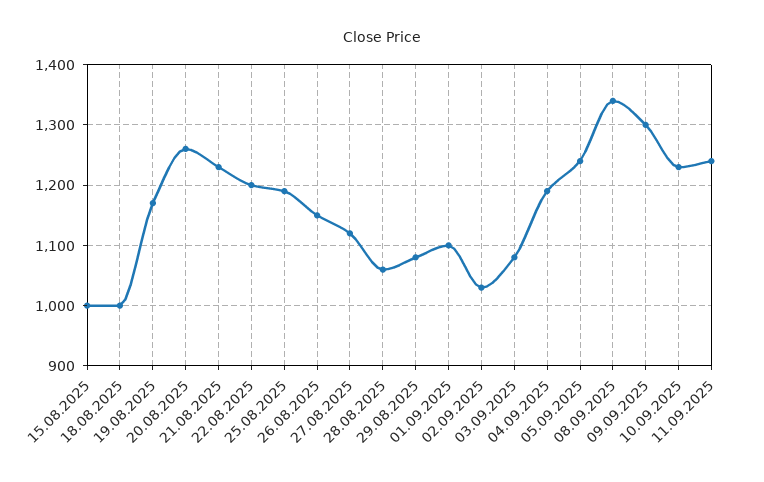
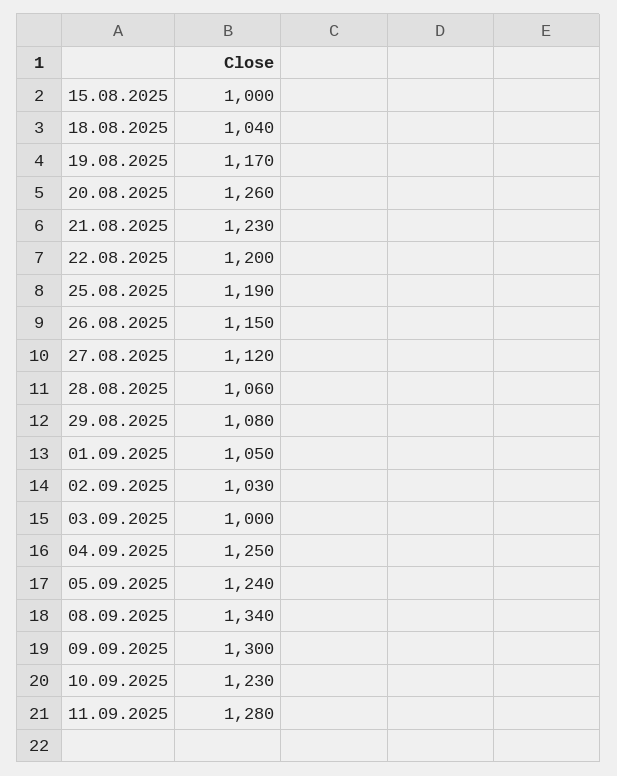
18.08.2025: 1000 -> 1040
01.09.2025: 1100 -> 1050
03.09.2025: 1080 -> 1000
04.09.2025: 1190 -> 1250
11.09.2025: 1240 -> 1280

